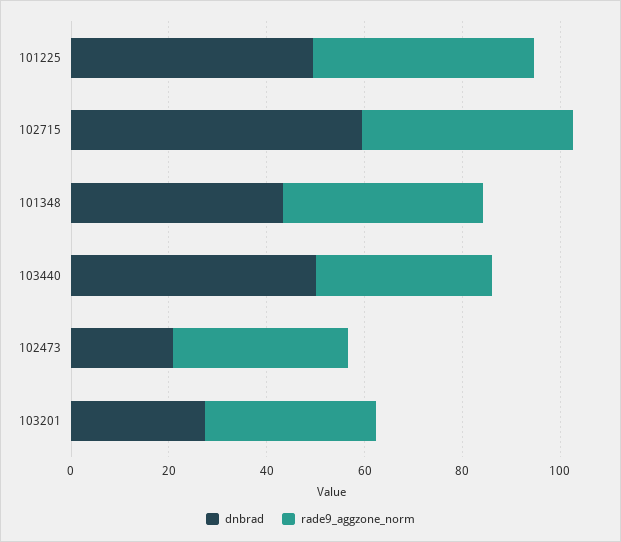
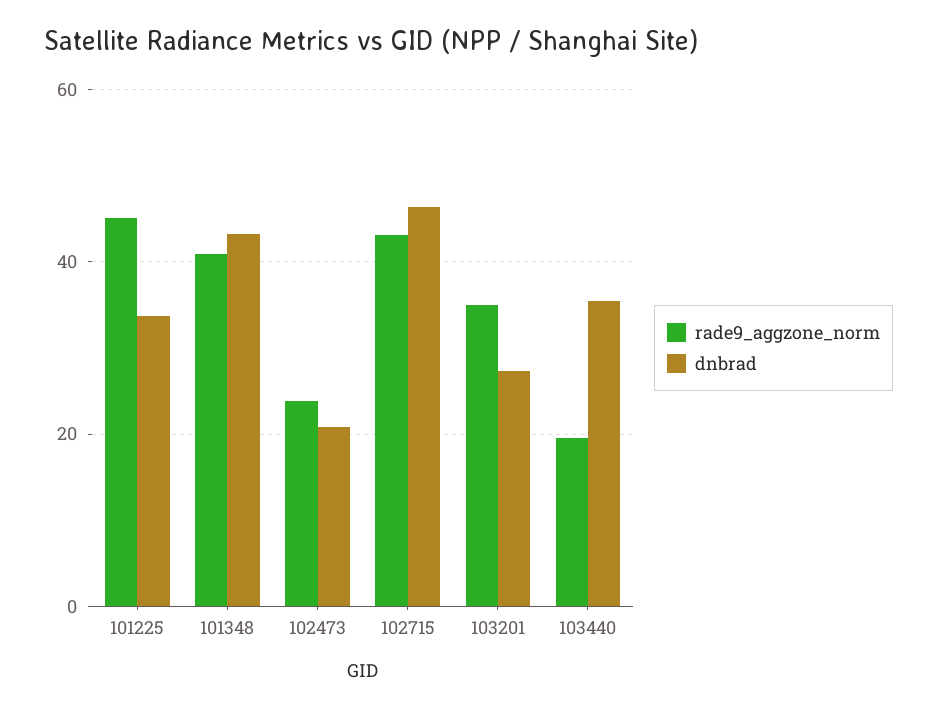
dnbrad, 101225: 50 -> 34
dnbrad, 102715: 60 -> 46
dnbrad, 103440: 50 -> 36
rade9_aggzone_norm, 103440: 35 -> 20
rade9_aggzone_norm, 102473: 35 -> 24

